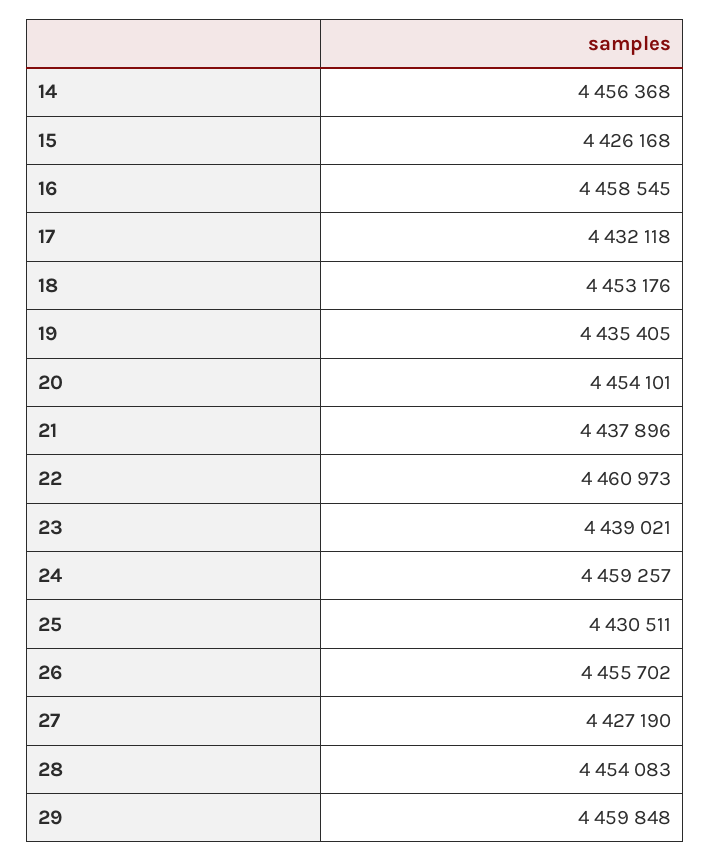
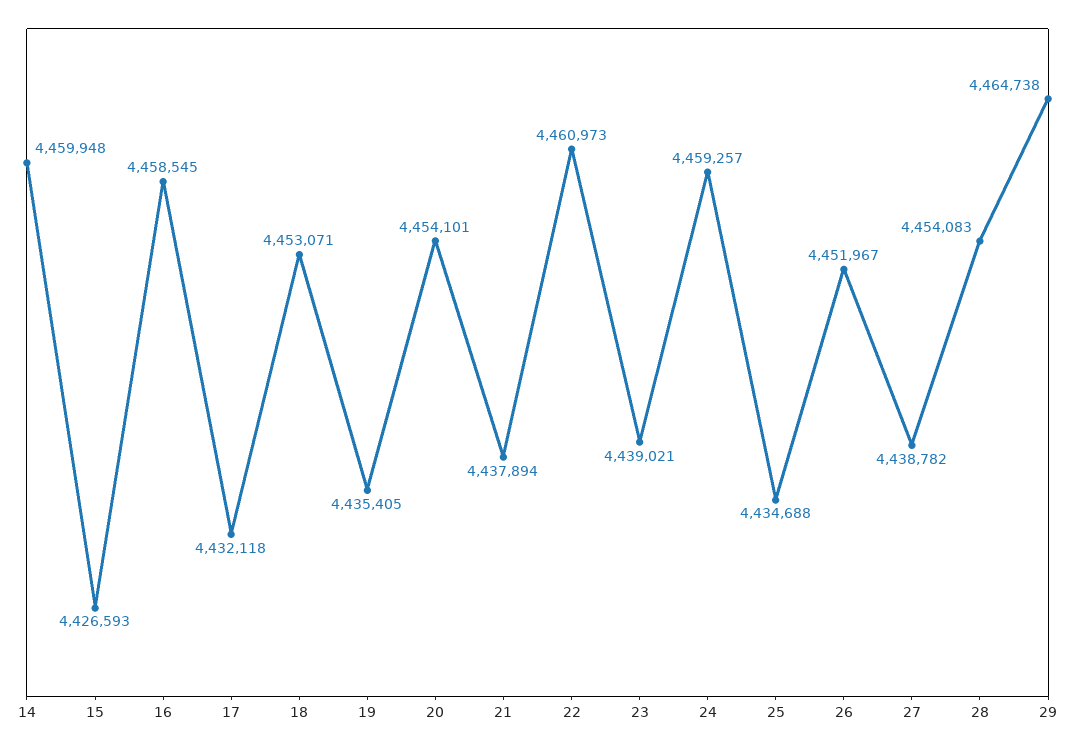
14: 4456368 -> 4459948
15: 4426168 -> 4426593
18: 4453176 -> 4453071
21: 4437896 -> 4437894
25: 4430511 -> 4434688
26: 4455702 -> 4451967
27: 4427190 -> 4438782
29: 4459848 -> 4464738

